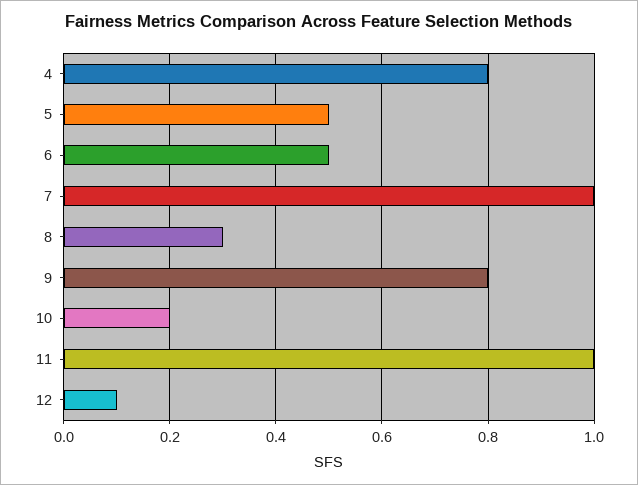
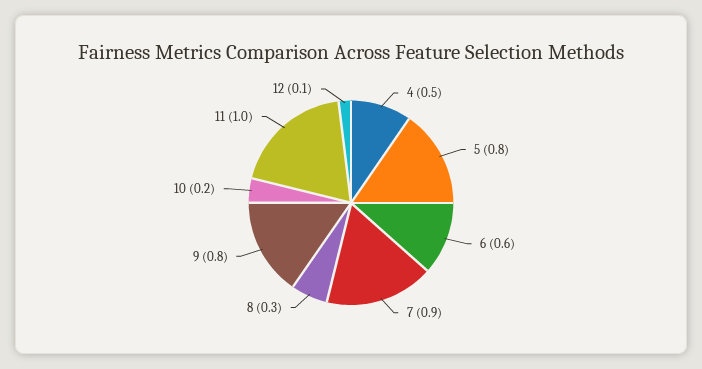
4: 0.8 -> 0.5
5: 0.5 -> 0.8
6: 0.5 -> 0.6
7: 1 -> 0.9

